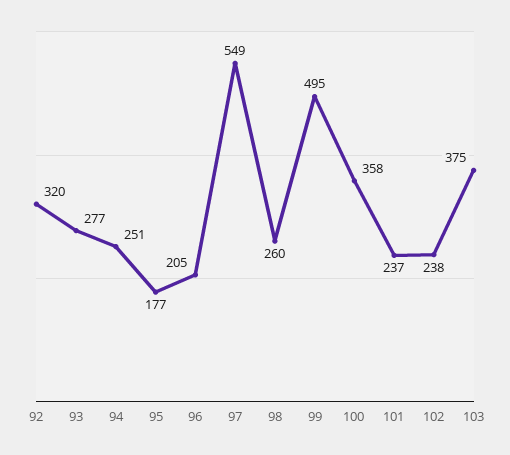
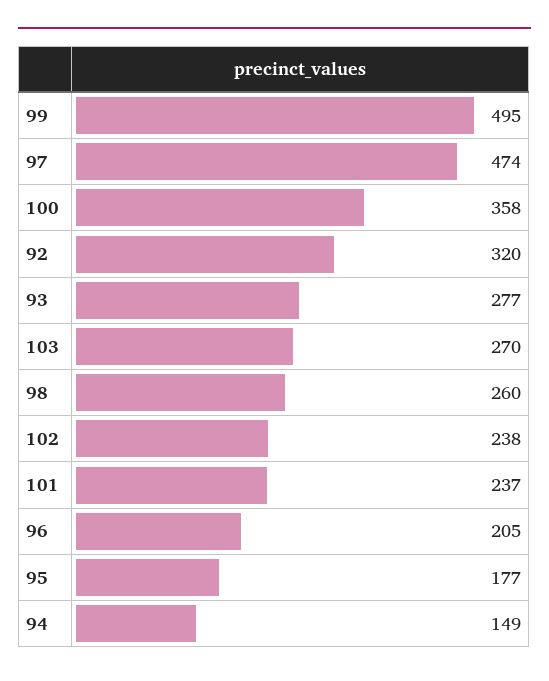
94: 251 -> 149
97: 549 -> 474
103: 375 -> 270

